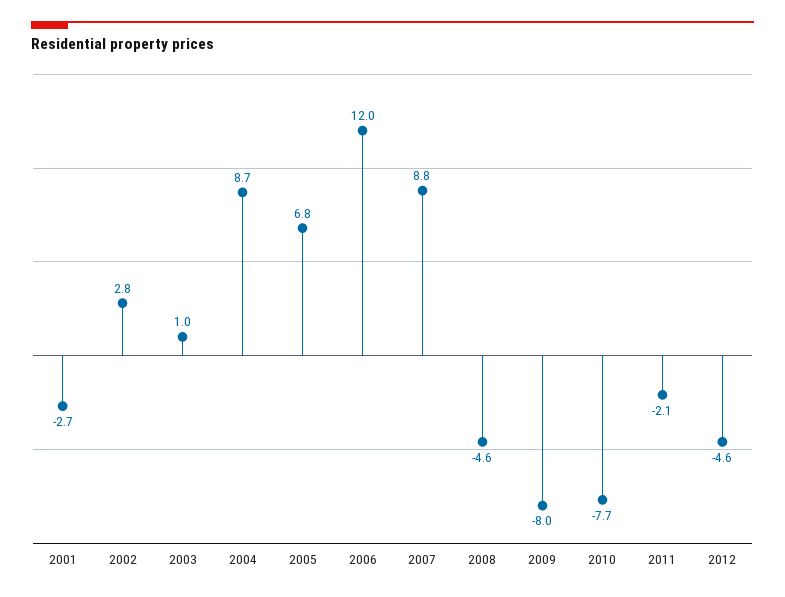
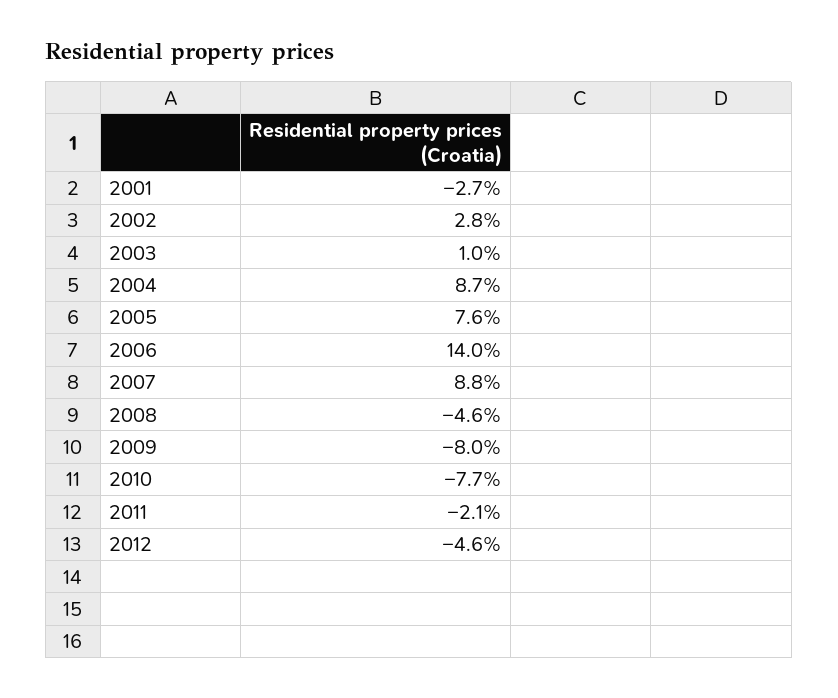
2005: 6.8 -> 7.6
2006: 12 -> 14

